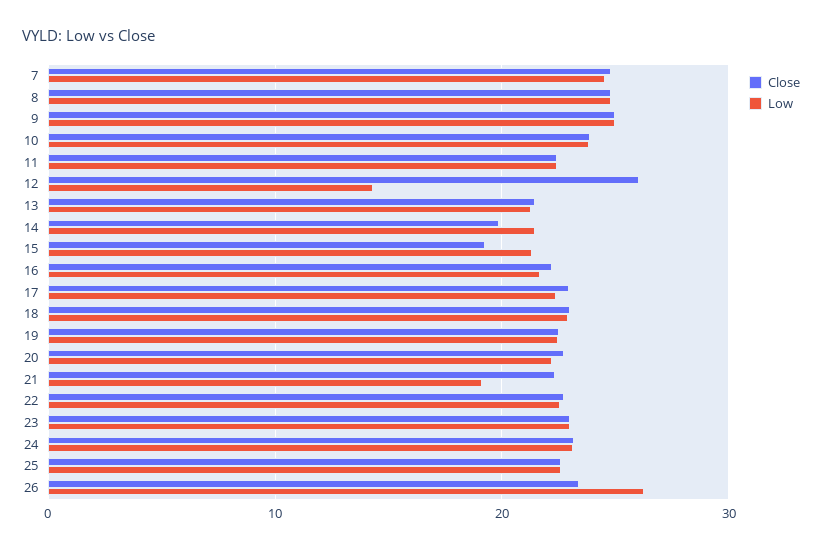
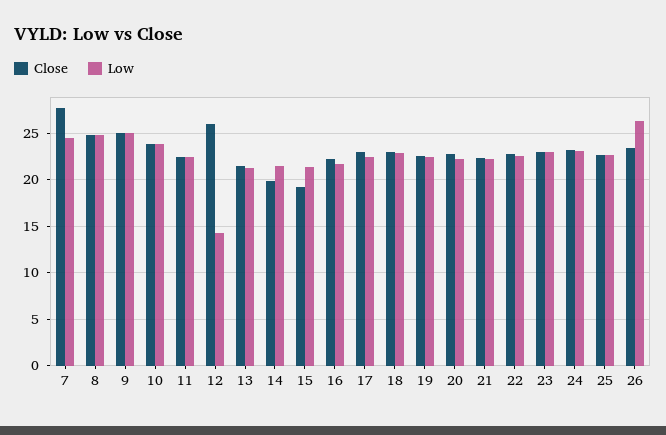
Close, 7: 25 -> 28
Low, 21: 19 -> 22

